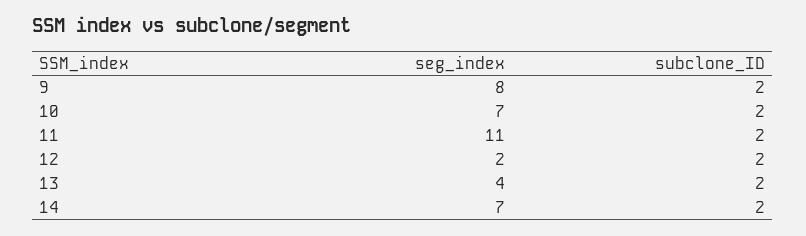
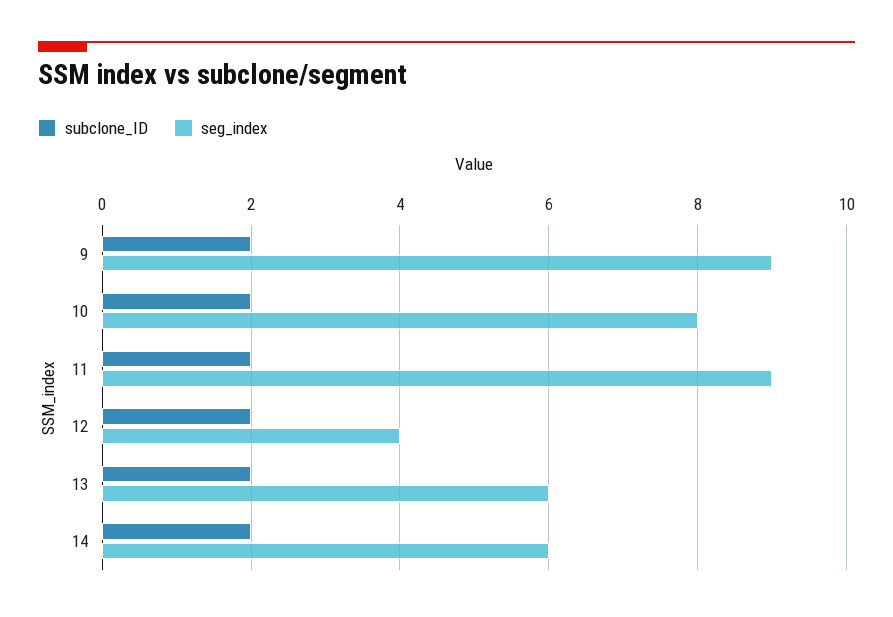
seg_index, 9: 8 -> 9
seg_index, 10: 7 -> 8
seg_index, 11: 11 -> 9
seg_index, 12: 2 -> 4
seg_index, 13: 4 -> 6
seg_index, 14: 7 -> 6

